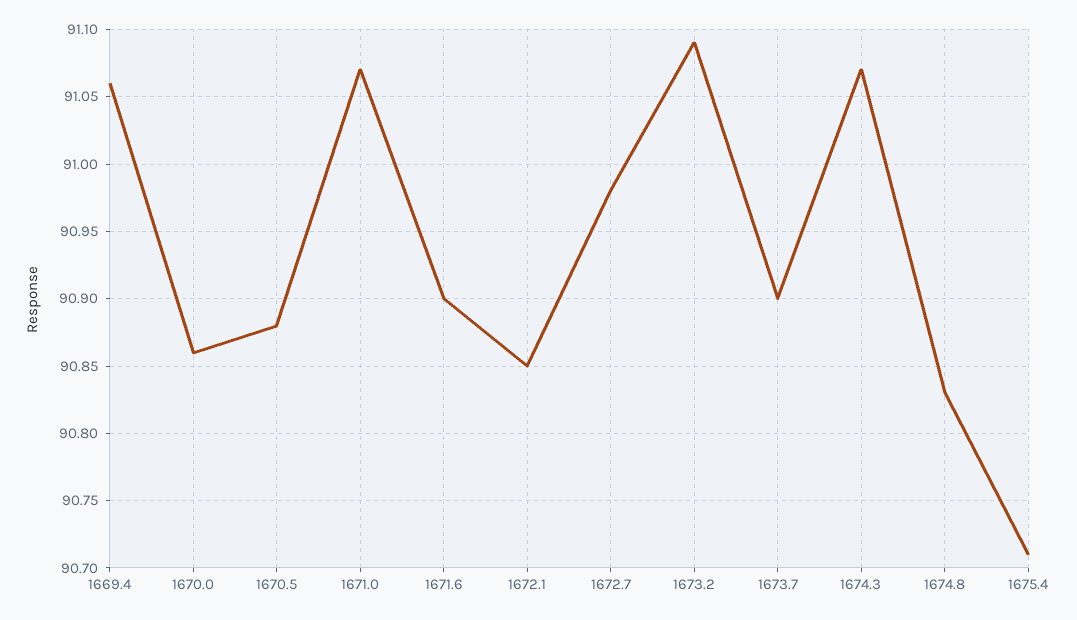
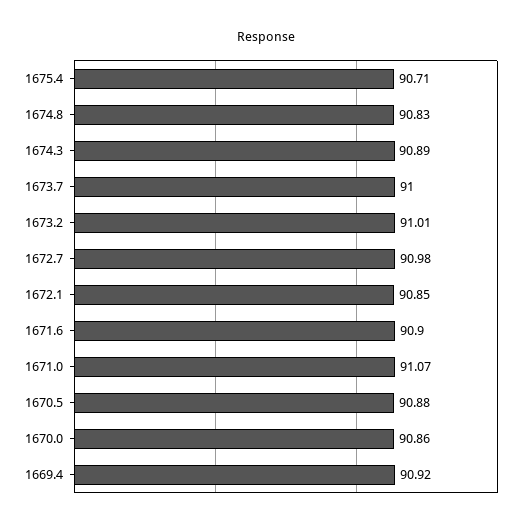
1669.4: 91.06 -> 90.92
1673.2: 91.09 -> 91.01
1673.7: 90.9 -> 91
1674.3: 91.07 -> 90.89

